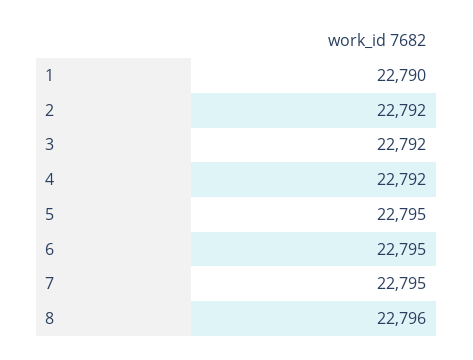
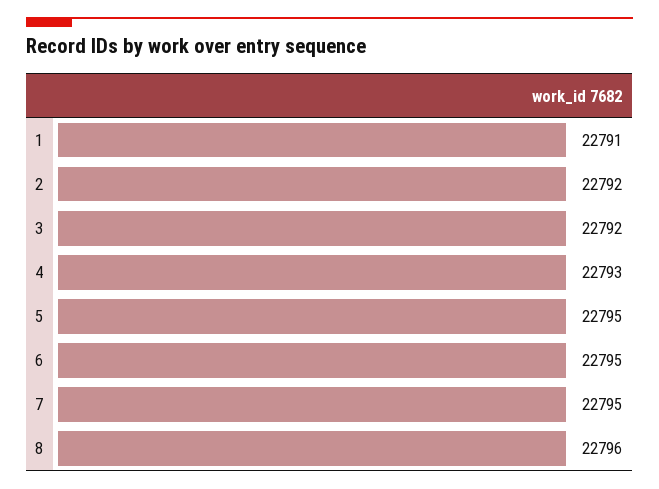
1: 22790 -> 22791
4: 22792 -> 22793

